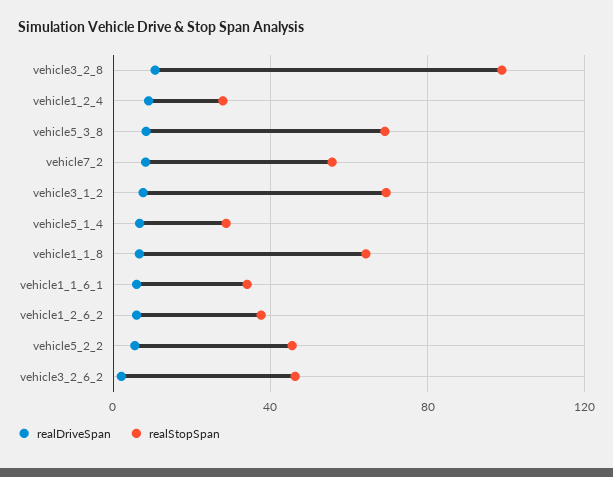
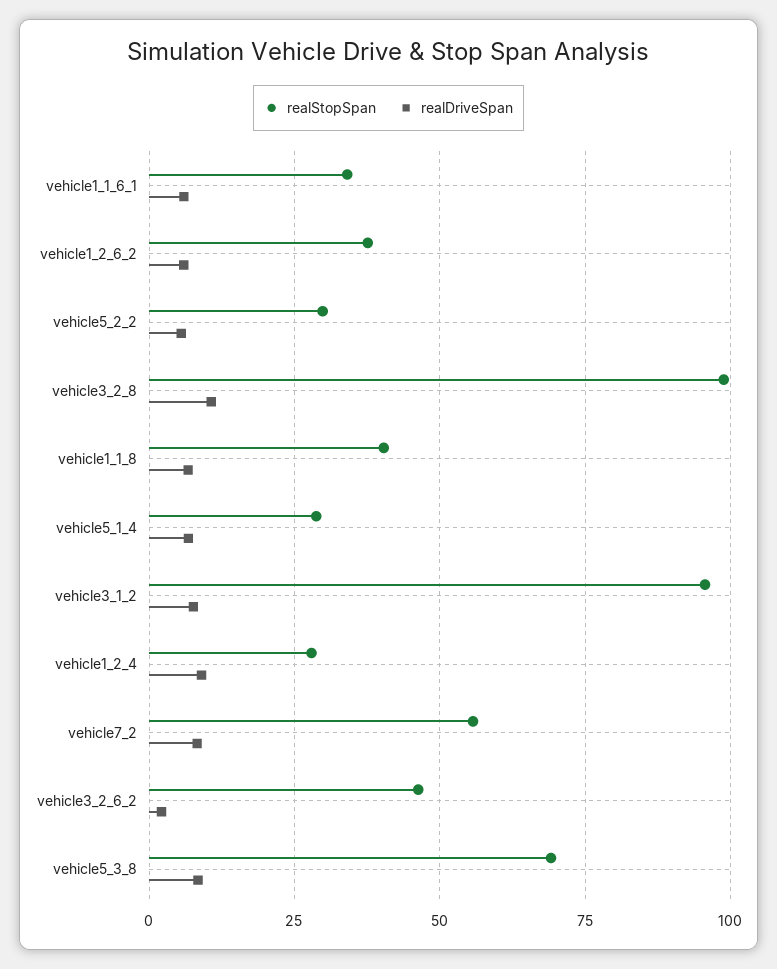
realStopSpan, vehicle3_1_2: 70 -> 95
realStopSpan, vehicle1_1_8: 65 -> 40
realStopSpan, vehicle5_2_2: 45 -> 30

